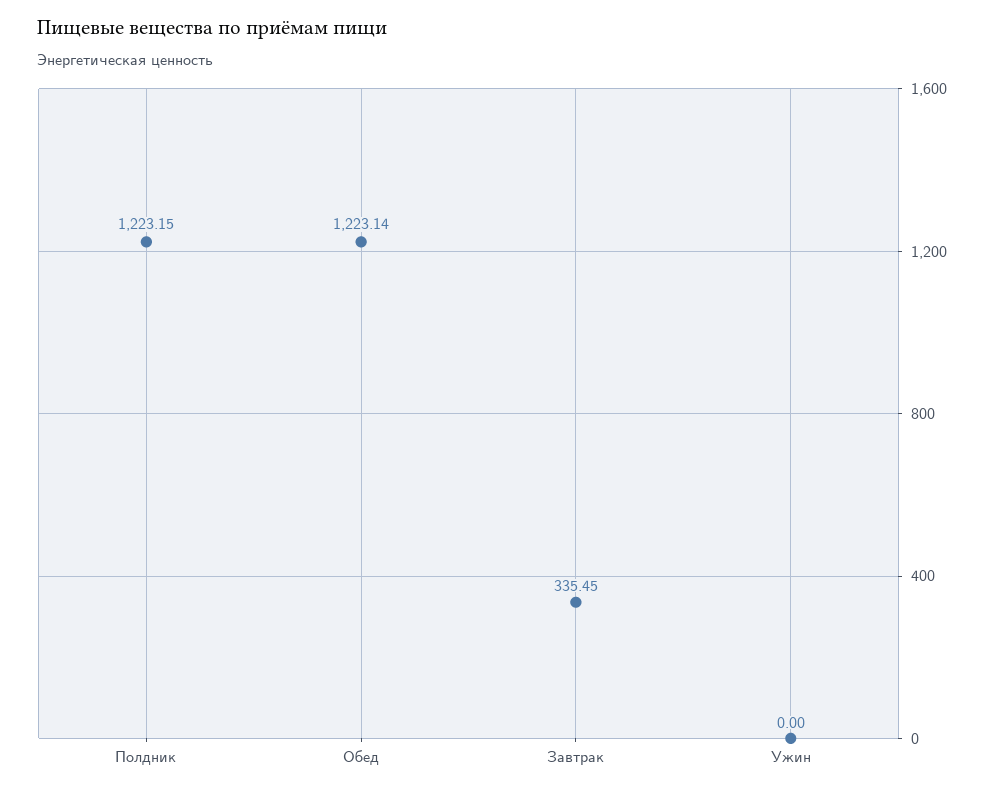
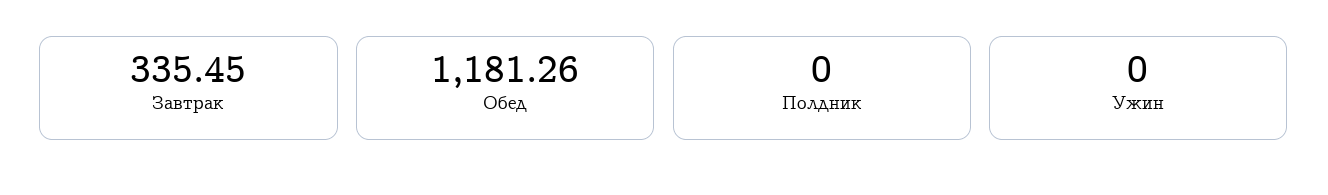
Полдник: 1223.15 -> 0
Обед: 1223.14 -> 1181.26

